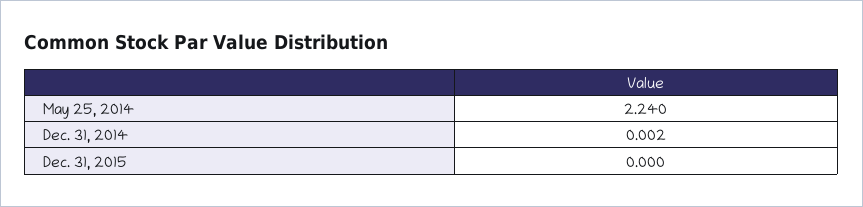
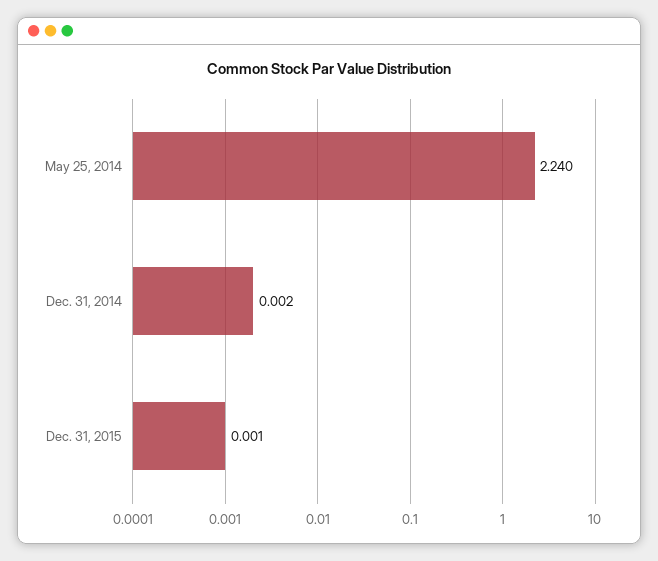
Dec. 31, 2015: 0 -> 0.001

